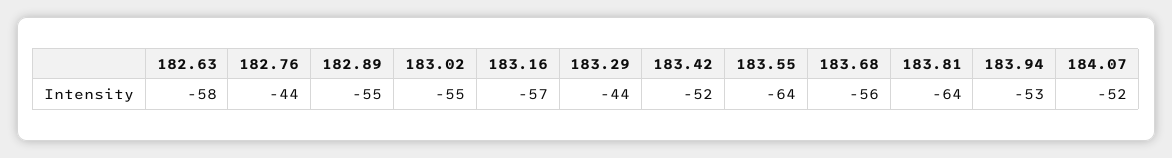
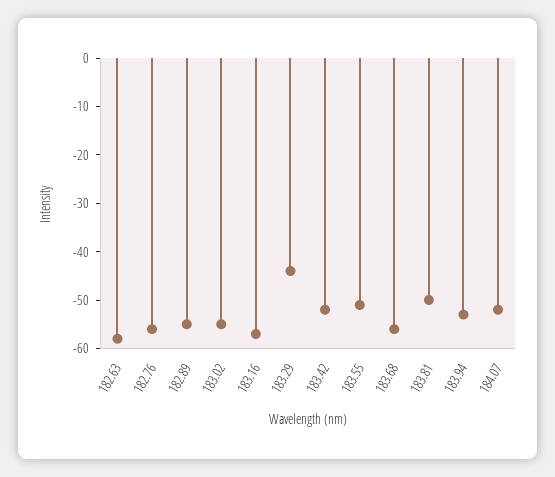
182.76: -44 -> -55
183.55: -64 -> -50
183.81: -64 -> -50

